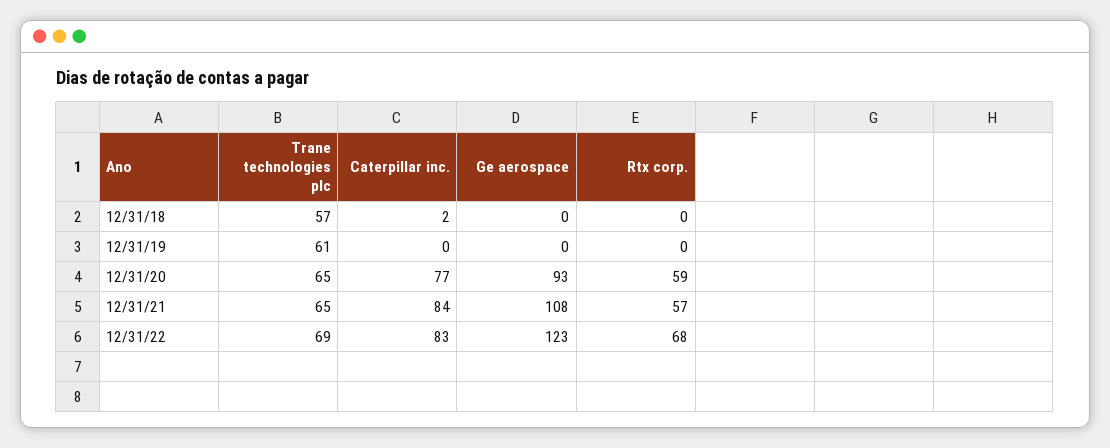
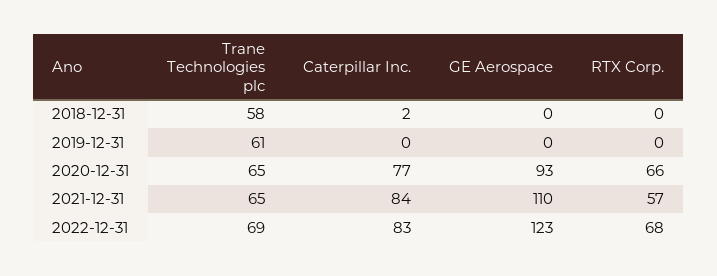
Trane technologies plc, 12/31/18: 57 -> 58
Rtx corp., 12/31/20: 59 -> 66
Ge aerospace, 12/31/21: 108 -> 110

